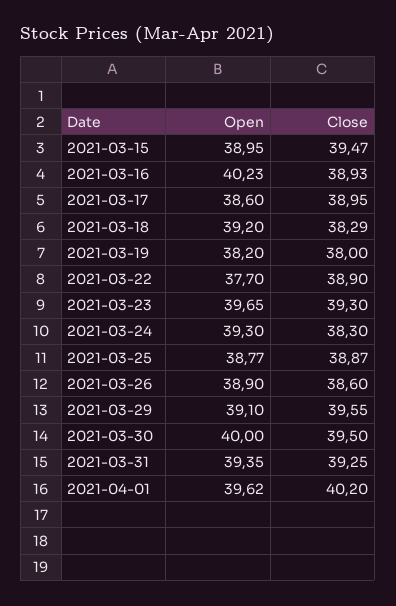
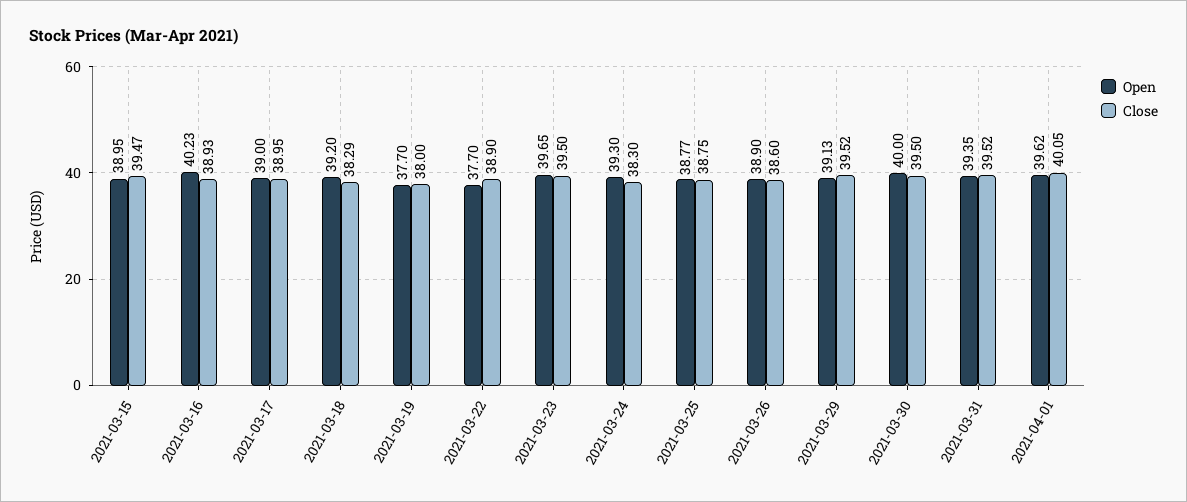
Open, 2021-03-17: 38.6 -> 39
Open, 2021-03-19: 38.2 -> 37.7
Close, 2021-03-23: 39.3 -> 39.5
Close, 2021-03-25: 38.87 -> 38.75
Open, 2021-03-29: 39.1 -> 39.13
Close, 2021-03-29: 39.55 -> 39.52
Close, 2021-03-31: 39.25 -> 39.52
Close, 2021-04-01: 40.2 -> 40.05

